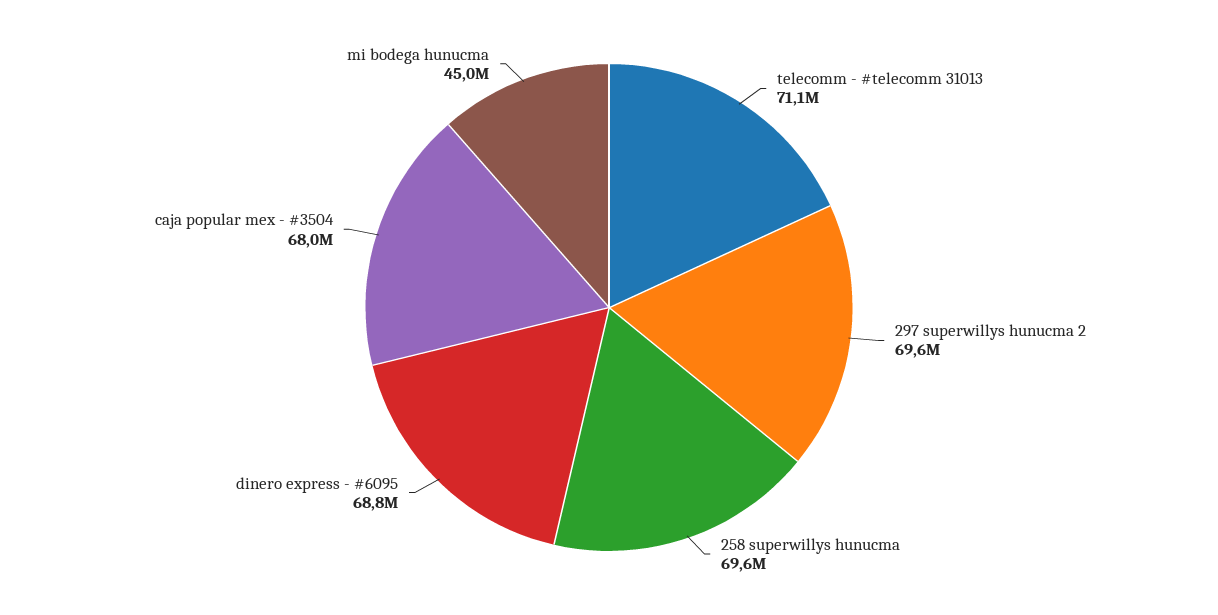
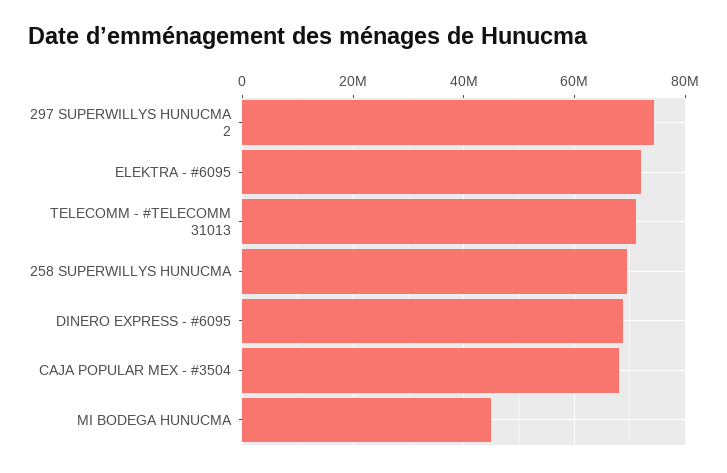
297 superwillys hunucma 2: 69600000 -> 74000000
ELEKTRA - #6095: none -> 72000000

